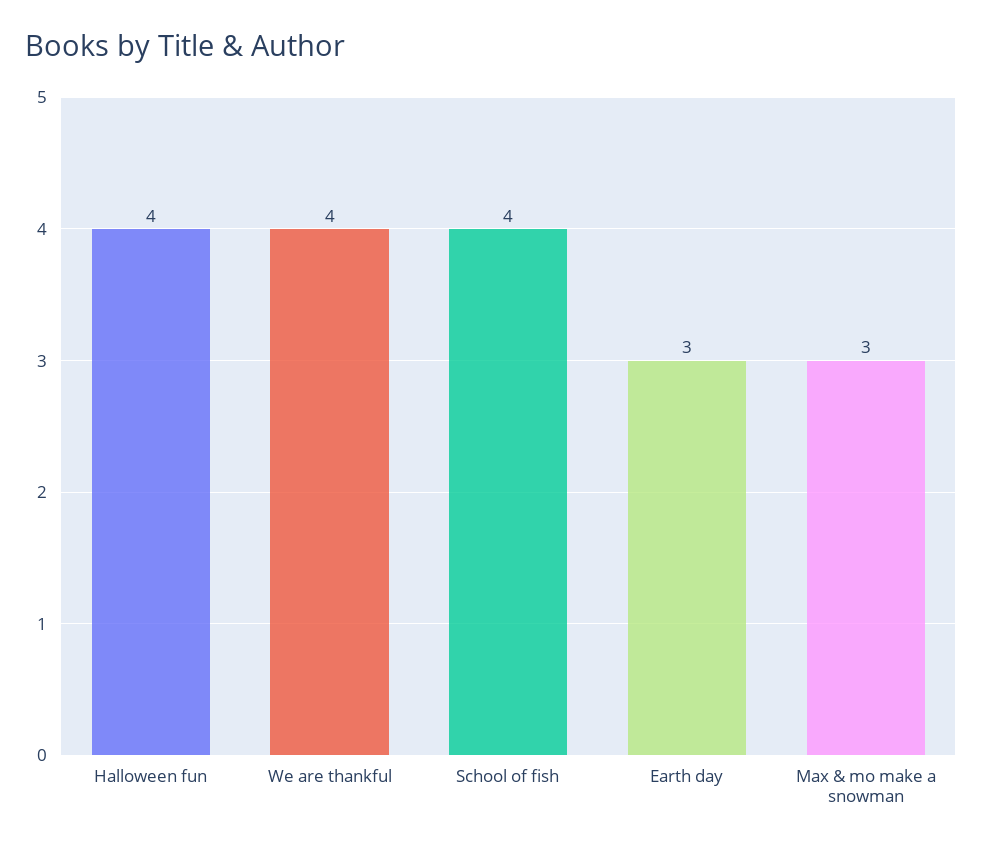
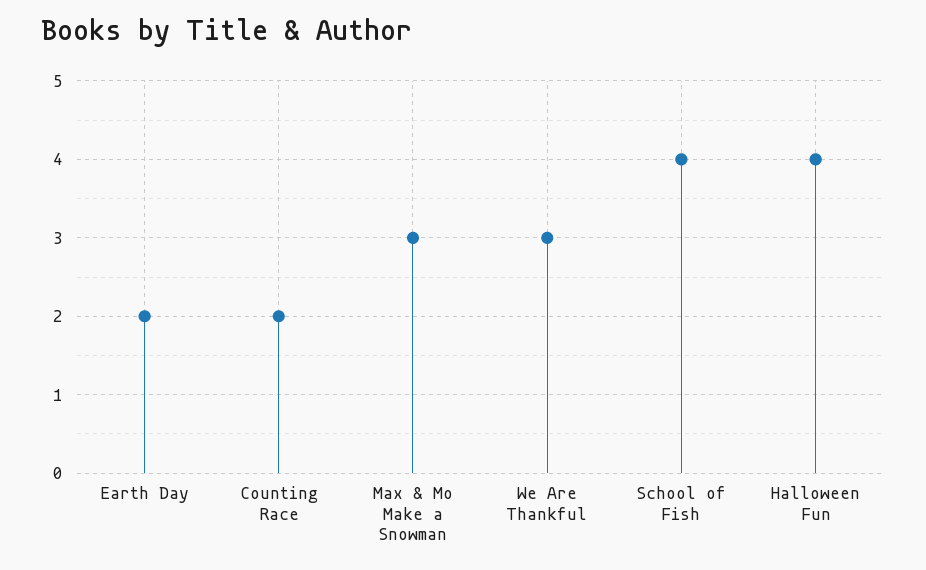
We are thankful: 4 -> 3
Earth day: 3 -> 2
Counting Race: none -> 2

